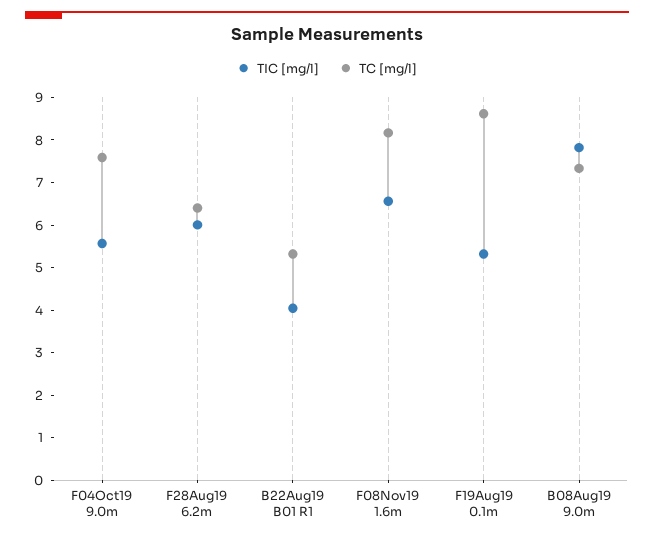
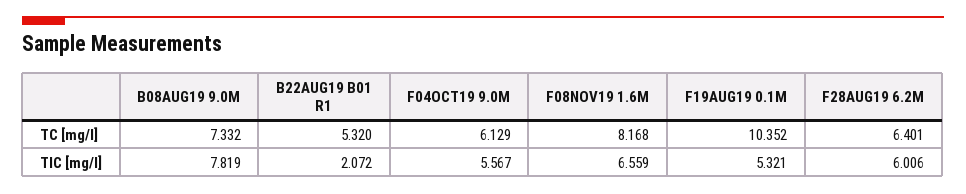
TC [mg/l], F04Oct19 9.0m: 7.6 -> 6.129
TIC [mg/l], B22Aug19 B01 R1: 4 -> 2.072
TC [mg/l], F19Aug19 0.1m: 8.6 -> 10.352

